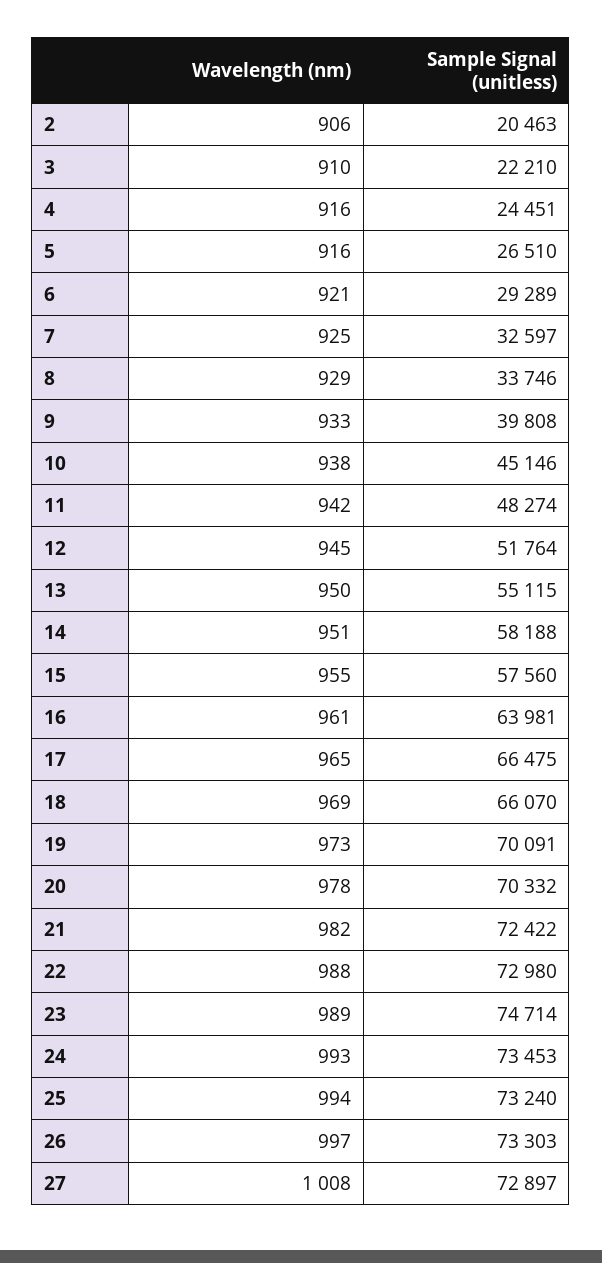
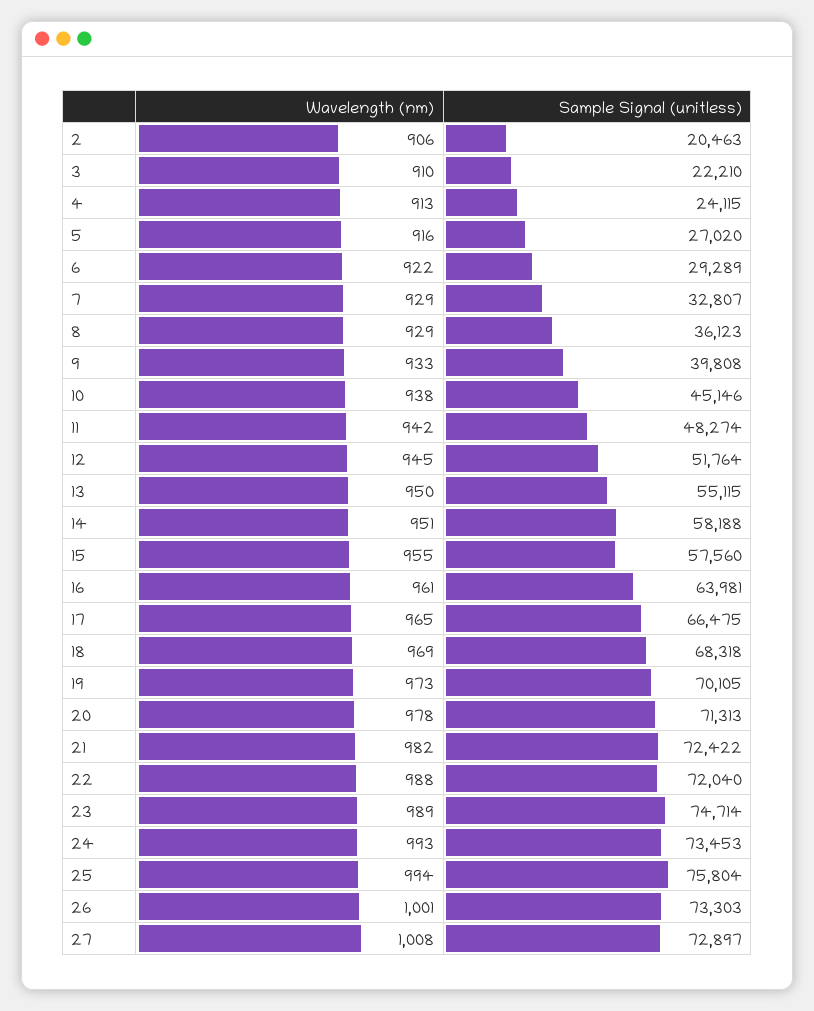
Wavelength (nm), 4: 916 -> 913
Sample Signal (unitless), 4: 24451 -> 24115
Sample Signal (unitless), 5: 26510 -> 27020
Wavelength (nm), 6: 921 -> 922
Wavelength (nm), 7: 925 -> 929
Sample Signal (unitless), 7: 32597 -> 32807
Sample Signal (unitless), 8: 33746 -> 36123
Sample Signal (unitless), 18: 66070 -> 68318
Sample Signal (unitless), 19: 70091 -> 70105
Sample Signal (unitless), 20: 70332 -> 71313
Sample Signal (unitless), 22: 72980 -> 72040
Sample Signal (unitless), 25: 73240 -> 75804
Wavelength (nm), 26: 997 -> 1001

